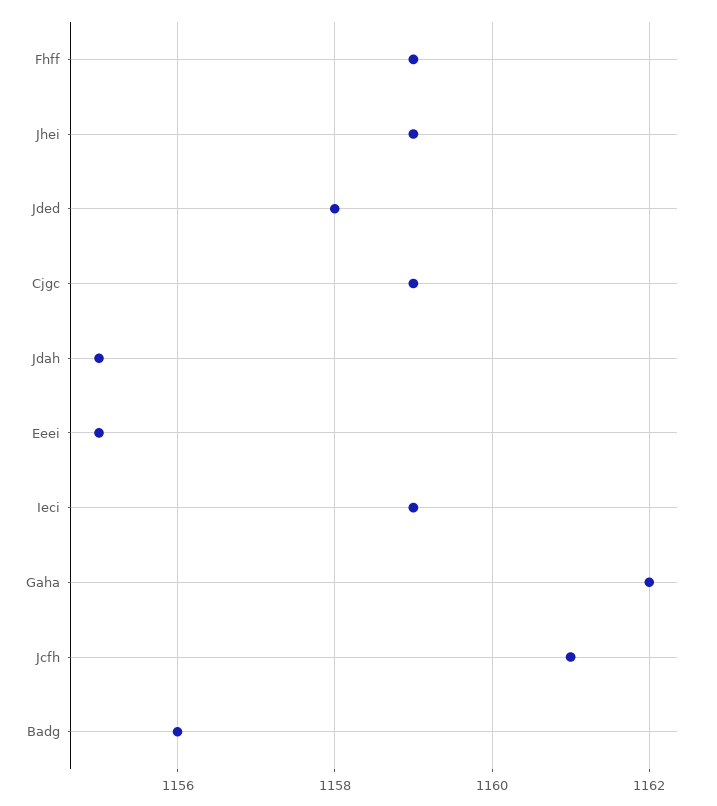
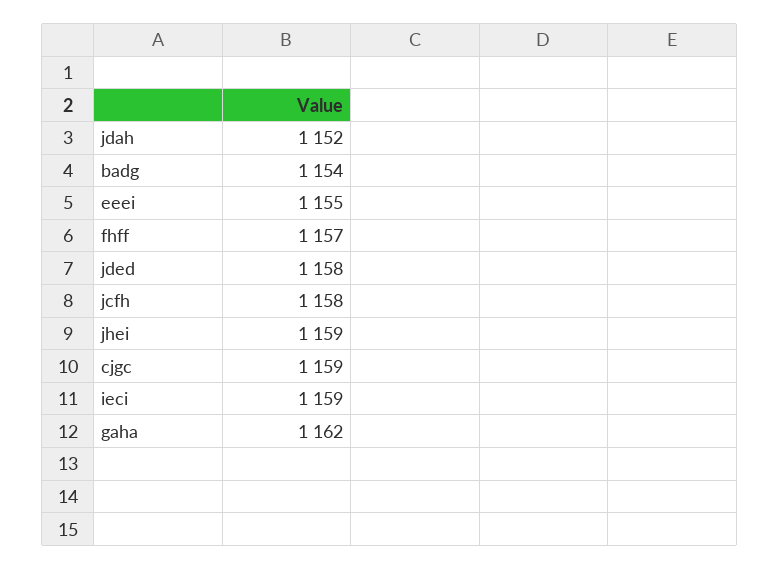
Fhff: 1159 -> 1157
Jdah: 1155 -> 1152
Jcfh: 1161 -> 1158
Badg: 1156 -> 1154

